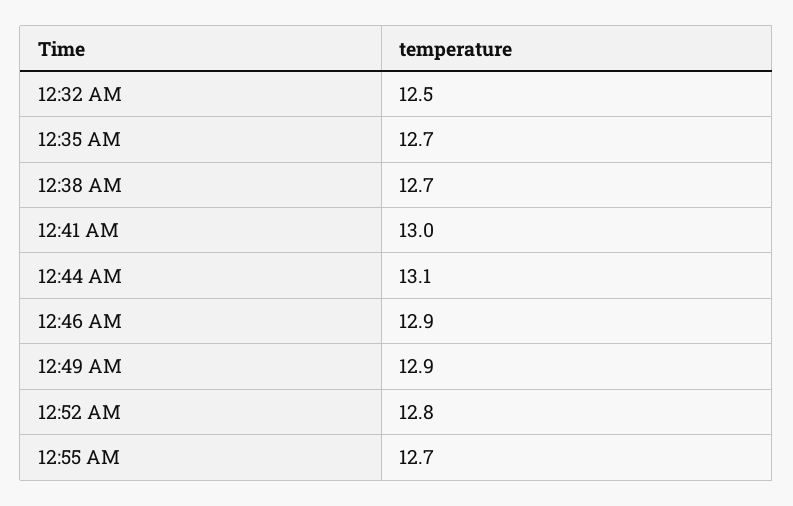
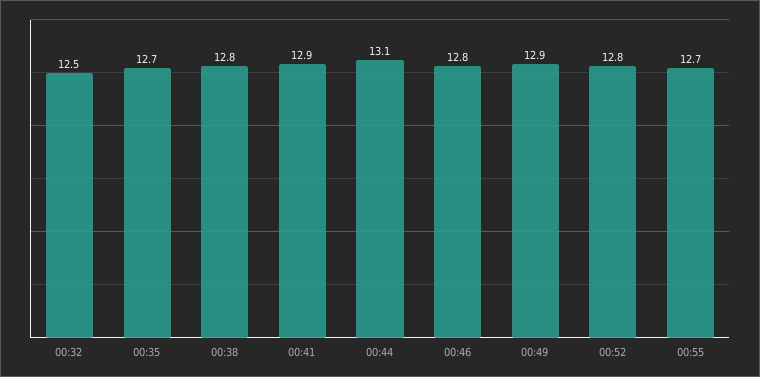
12:38 AM: 12.7 -> 12.8
12:41 AM: 13 -> 12.9
12:46 AM: 12.9 -> 12.8

